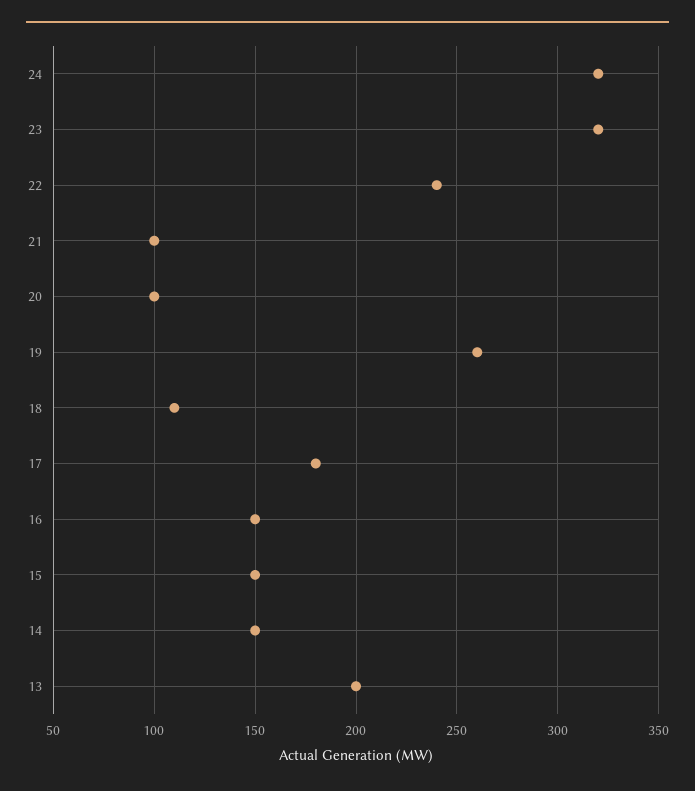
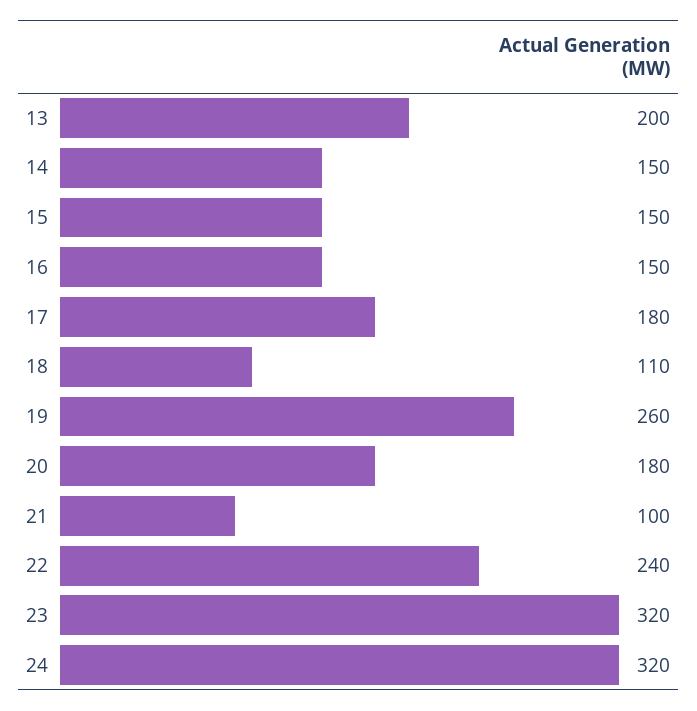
20: 100 -> 180

